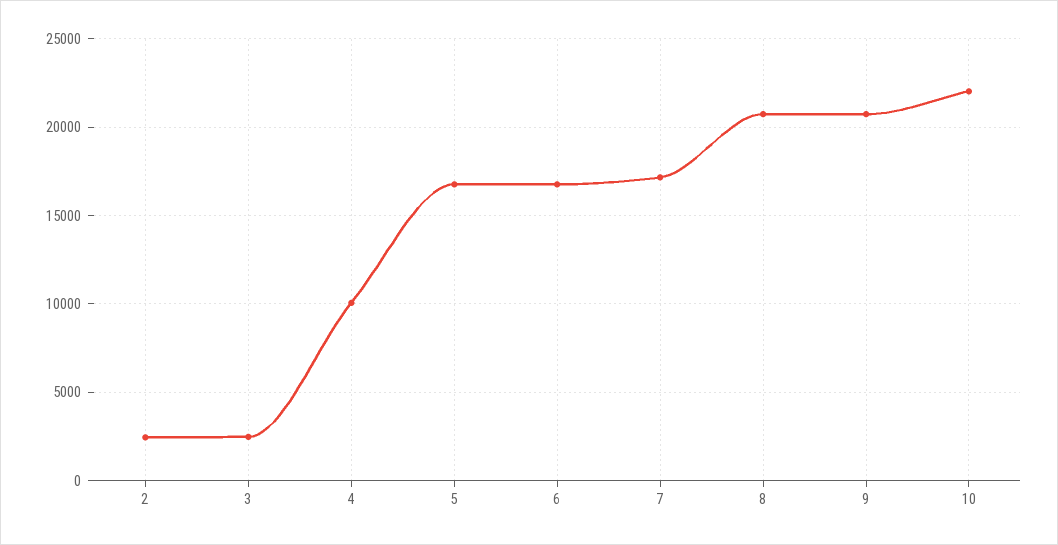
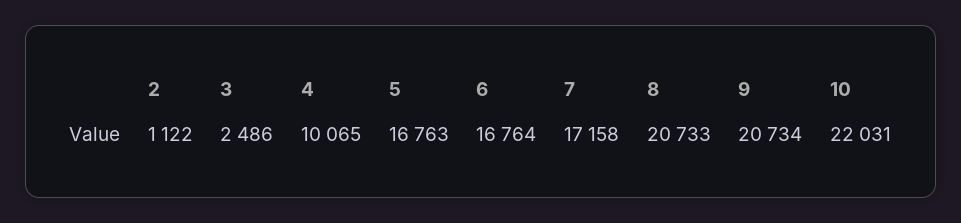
2: 2500 -> 1122

